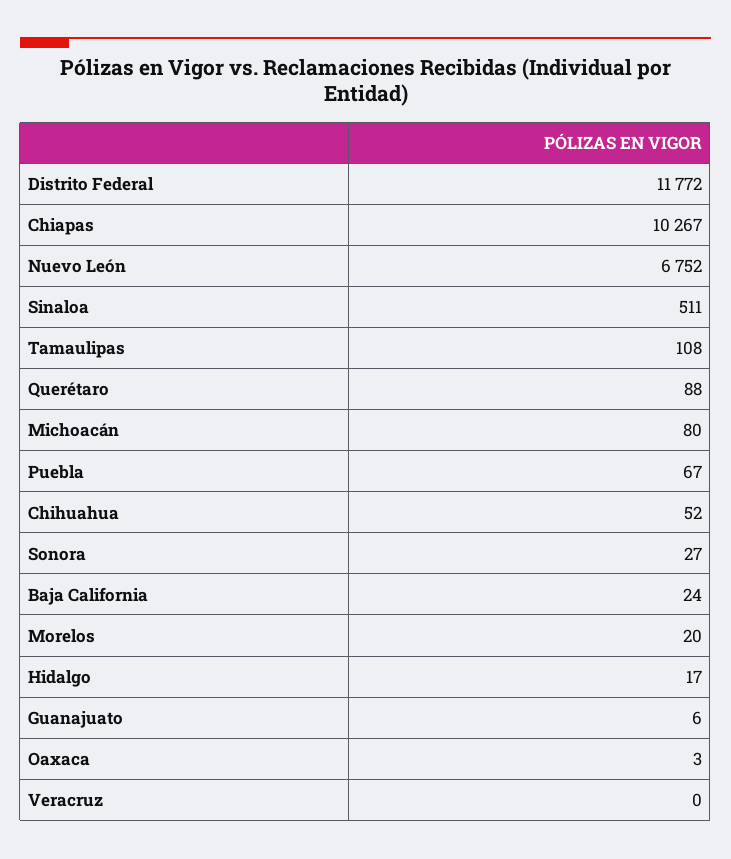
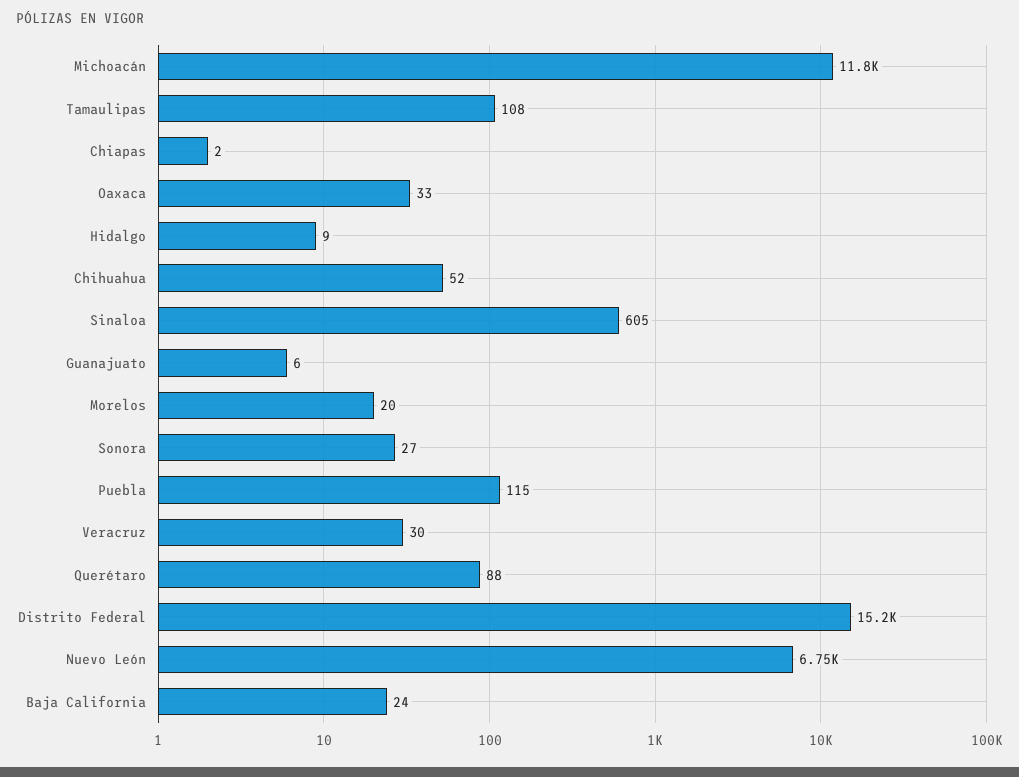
Distrito Federal: 11772 -> 15200
Chiapas: 10267 -> 2
Sinaloa: 511 -> 605
Michoacán: 80 -> 11800
Puebla: 67 -> 115
Hidalgo: 17 -> 9
Oaxaca: 3 -> 33
Veracruz: 0 -> 30

